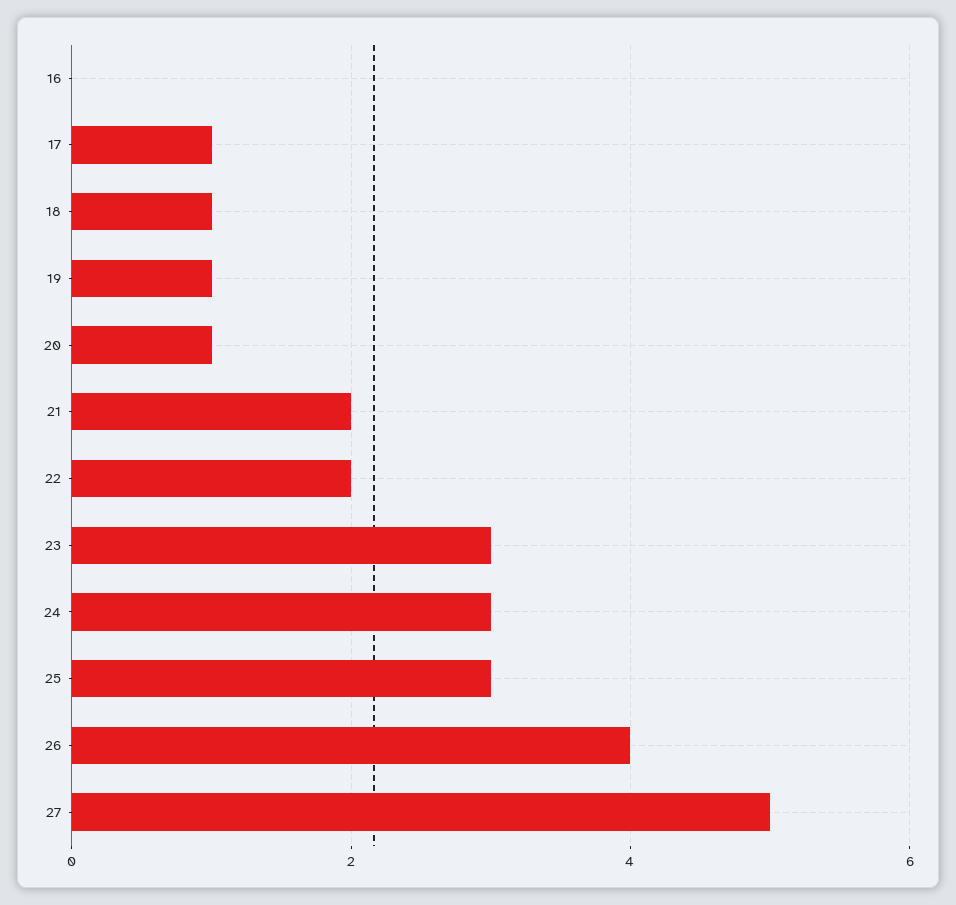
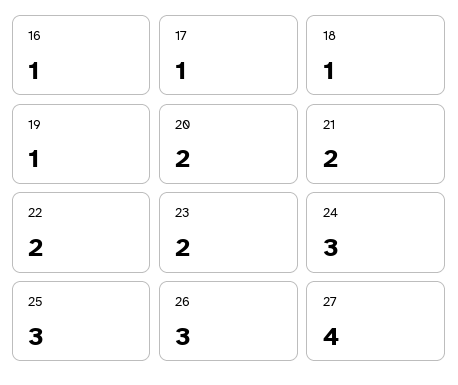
16: 0 -> 1
20: 1 -> 2
23: 3 -> 2
26: 4 -> 3
27: 5 -> 4

